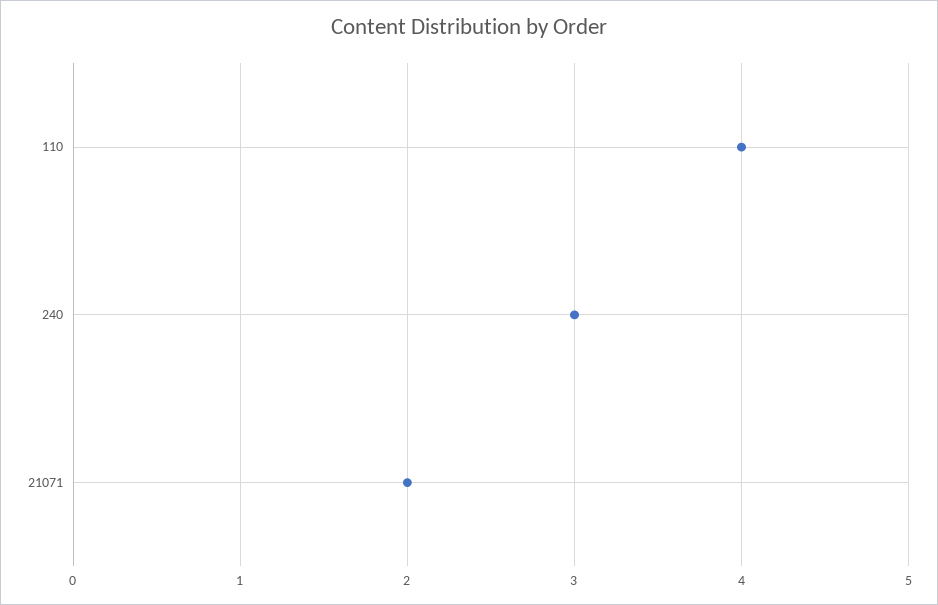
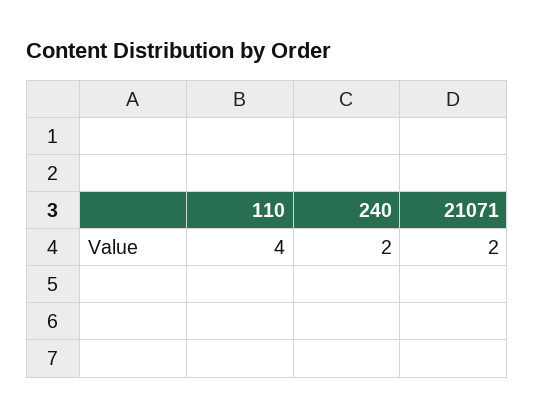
240: 3 -> 2

